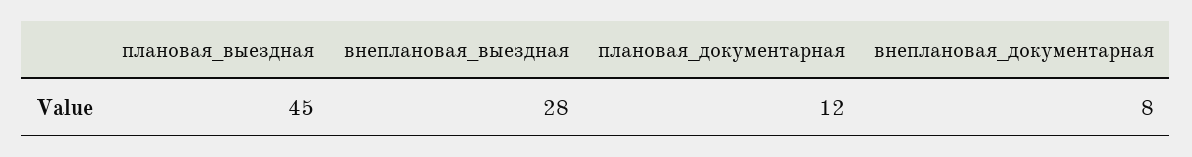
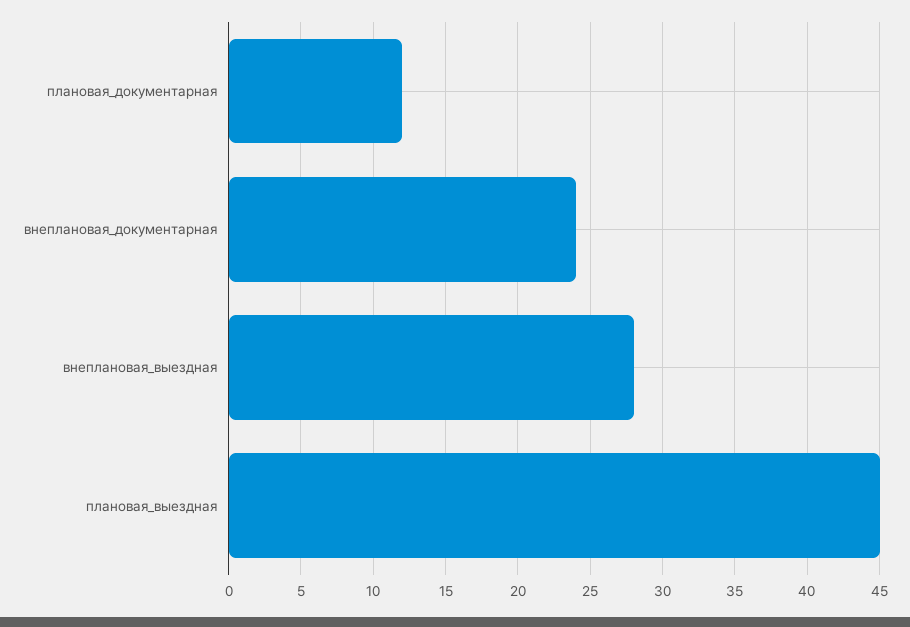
внеплановая_документарная: 8 -> 24

